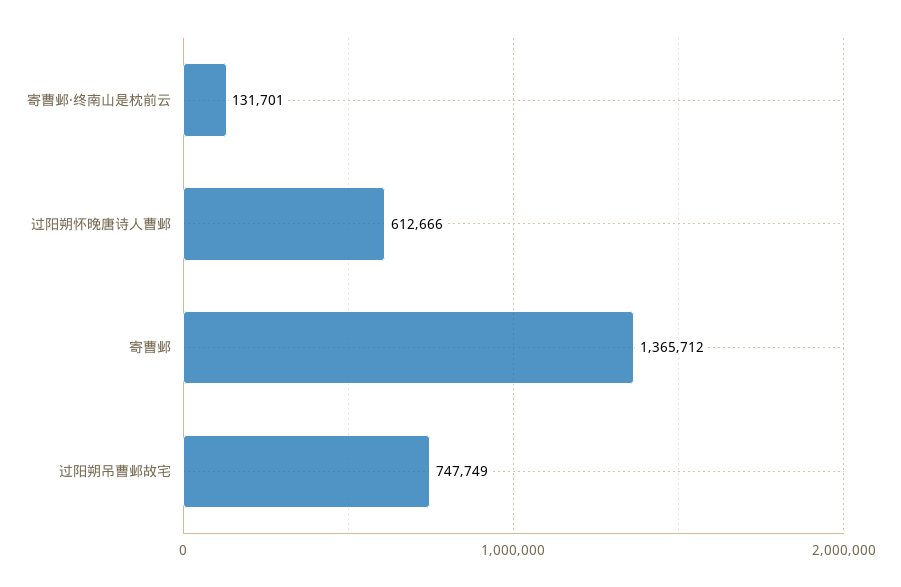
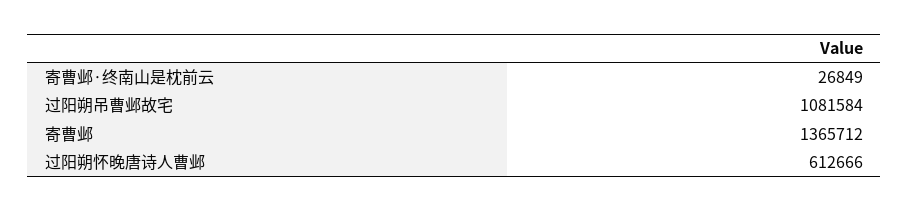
寄曹邺·终南山是枕前云: 131701 -> 26849
过阳朔吊曹邺故宅: 747749 -> 1081584

